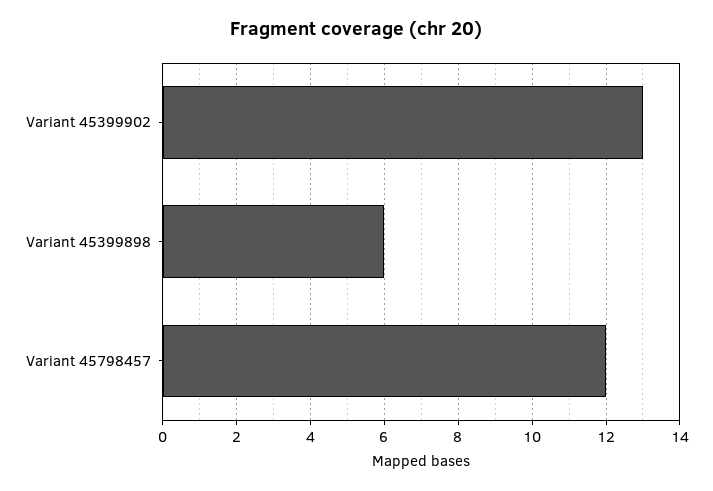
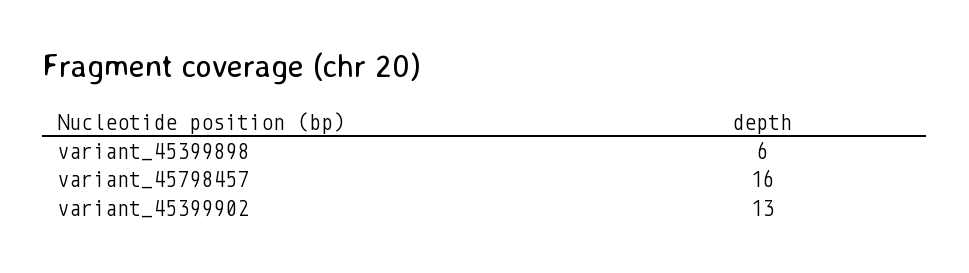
Variant 45798457: 12 -> 16

